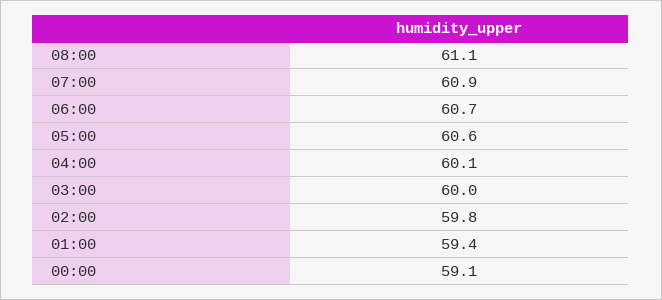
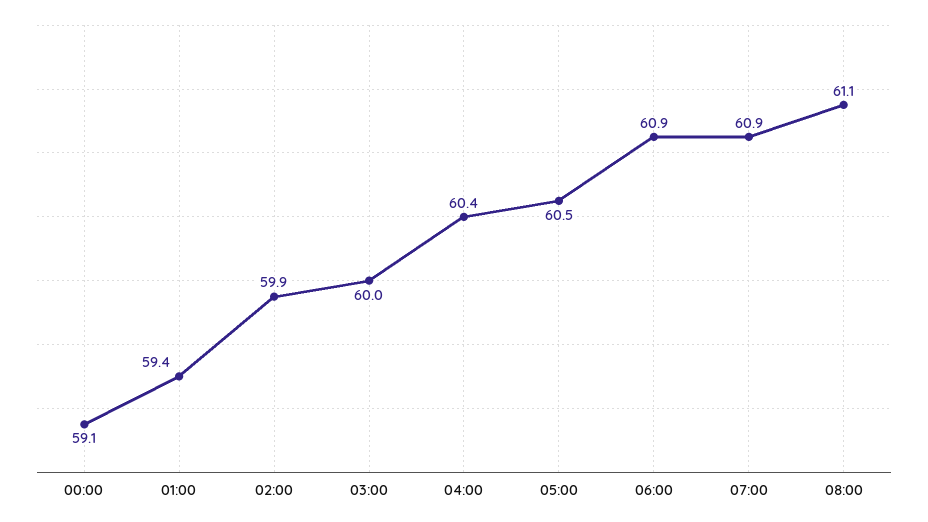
06:00: 60.7 -> 60.9
05:00: 60.6 -> 60.5
04:00: 60.1 -> 60.4
02:00: 59.8 -> 59.9

